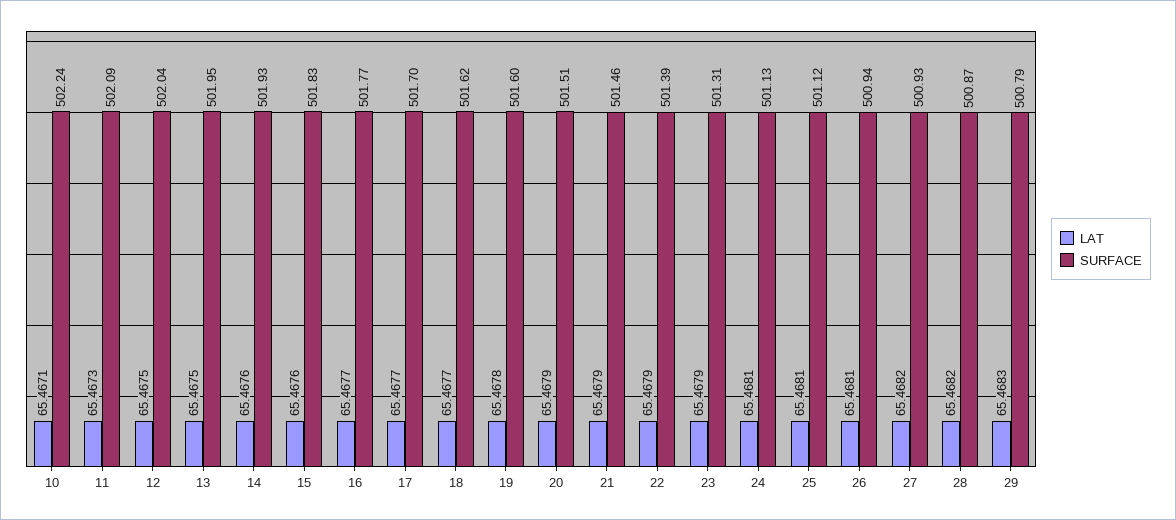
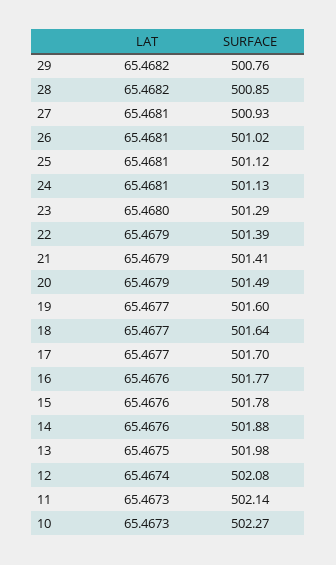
LAT, 10: 65.4671 -> 65.4673
SURFACE, 10: 502.24 -> 502.27
SURFACE, 11: 502.09 -> 502.14
LAT, 12: 65.4675 -> 65.4674
SURFACE, 12: 502.04 -> 502.08
SURFACE, 13: 501.95 -> 501.98
SURFACE, 14: 501.93 -> 501.88
SURFACE, 15: 501.83 -> 501.78
LAT, 16: 65.4677 -> 65.4676
SURFACE, 18: 501.62 -> 501.64
LAT, 19: 65.4678 -> 65.4677
SURFACE, 20: 501.51 -> 501.49
SURFACE, 21: 501.46 -> 501.41
LAT, 23: 65.4679 -> 65.468
SURFACE, 23: 501.31 -> 501.29
SURFACE, 26: 500.94 -> 501.02
LAT, 27: 65.4682 -> 65.4681
SURFACE, 28: 500.87 -> 500.85
LAT, 29: 65.4683 -> 65.4682
SURFACE, 29: 500.79 -> 500.76

